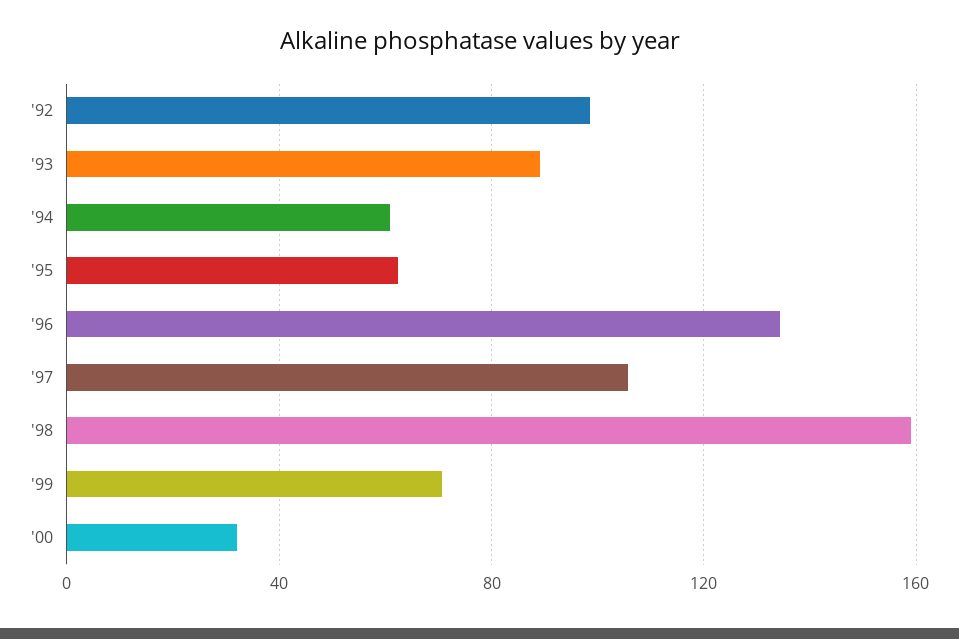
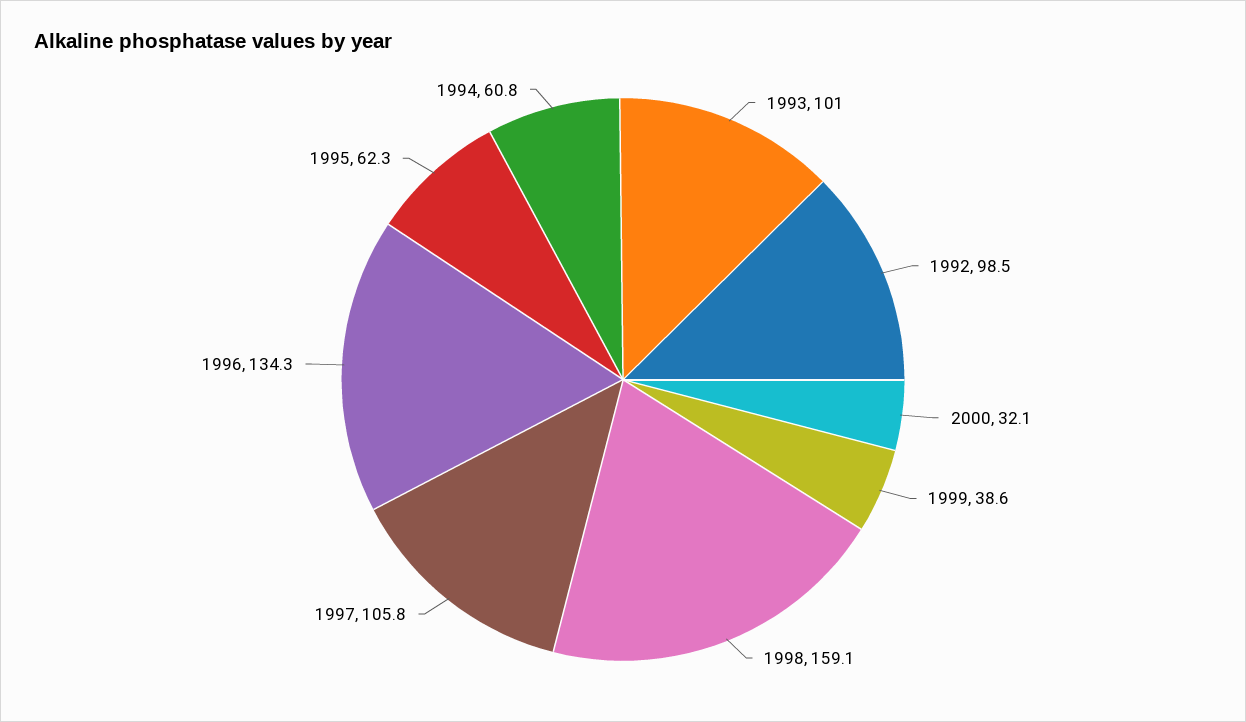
'93: 90 -> 101
'99: 70 -> 38.6

